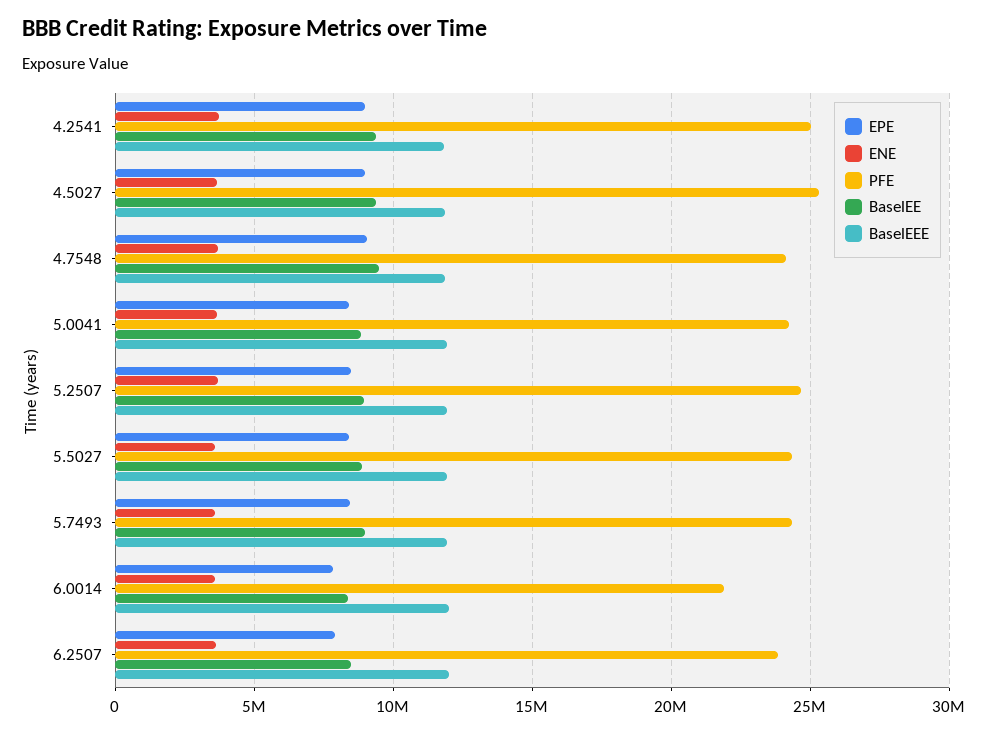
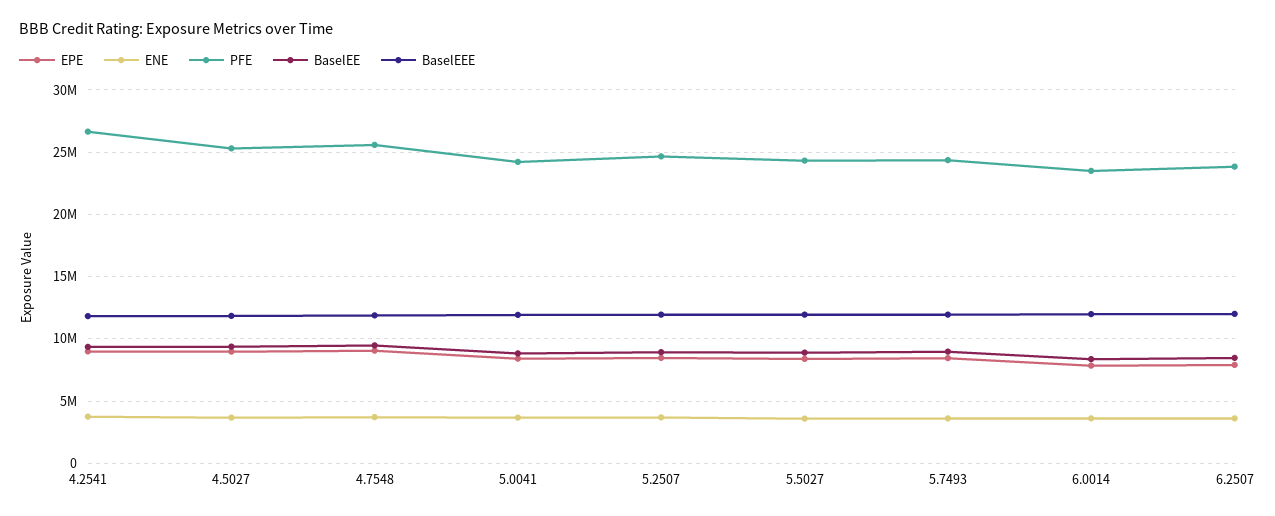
PFE, 4.2541: 25000000 -> 26500000
PFE, 4.7548: 24000000 -> 25500000
PFE, 6.0014: 22000000 -> 23500000

